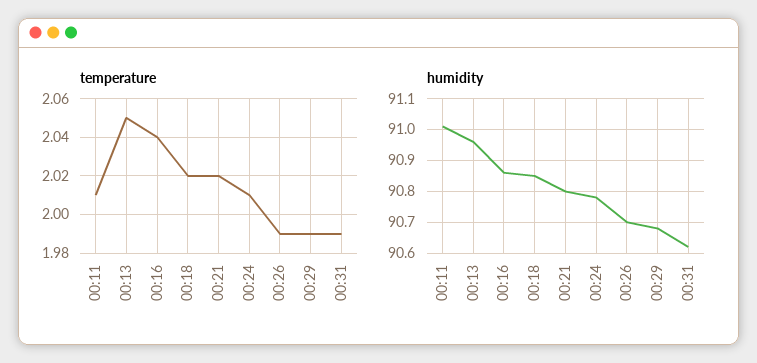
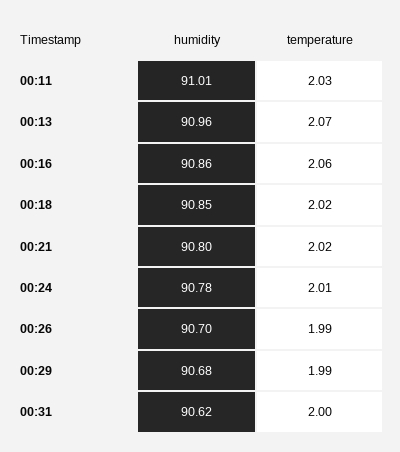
temperature, 00:11: 2.01 -> 2.03
temperature, 00:13: 2.05 -> 2.07
temperature, 00:16: 2.04 -> 2.06
temperature, 00:31: 1.99 -> 2

